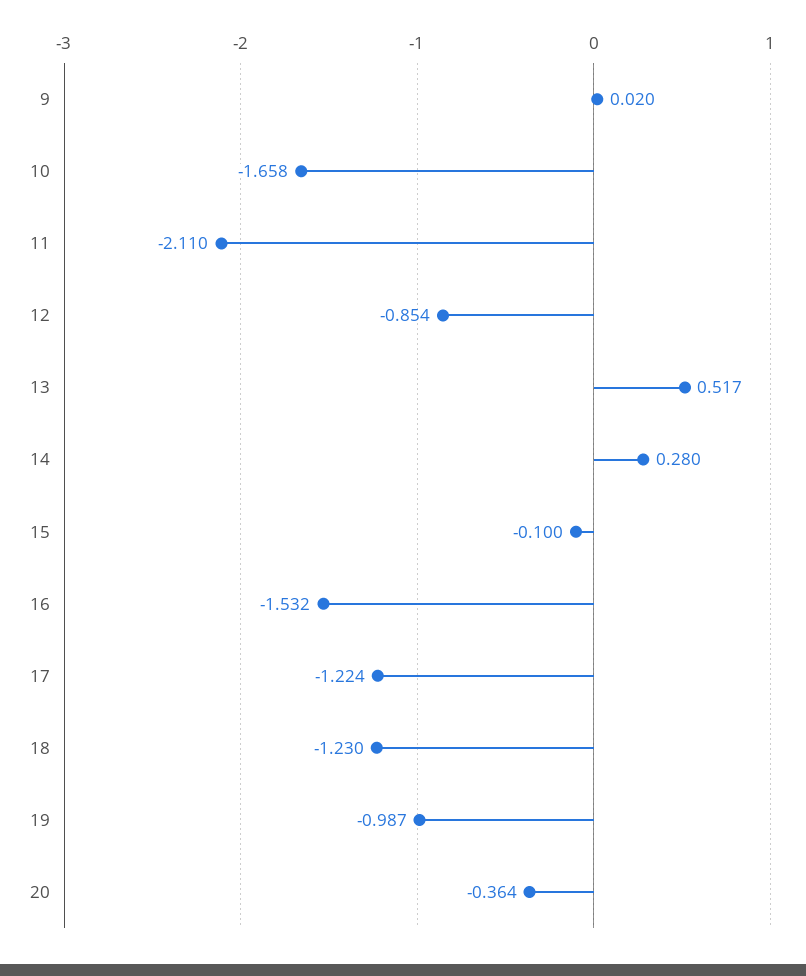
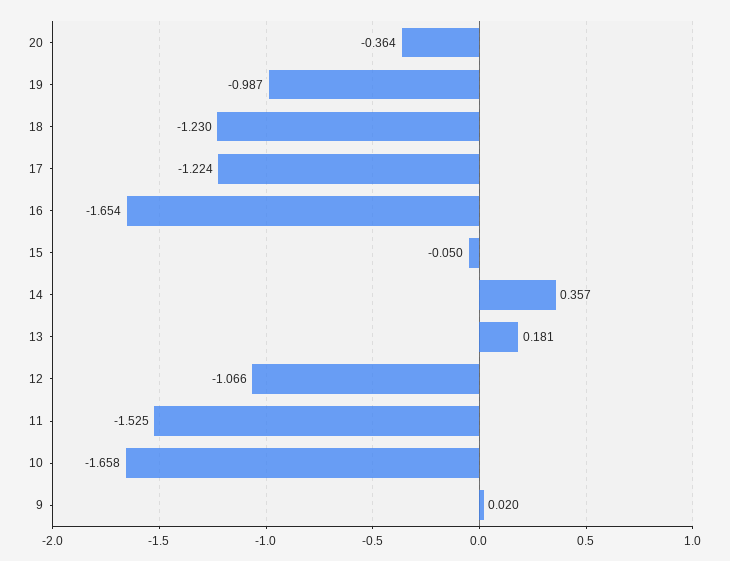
11: -2.11 -> -1.525
12: -0.854 -> -1.066
13: 0.517 -> 0.181
14: 0.28 -> 0.357
15: -0.1 -> -0.05
16: -1.532 -> -1.654

